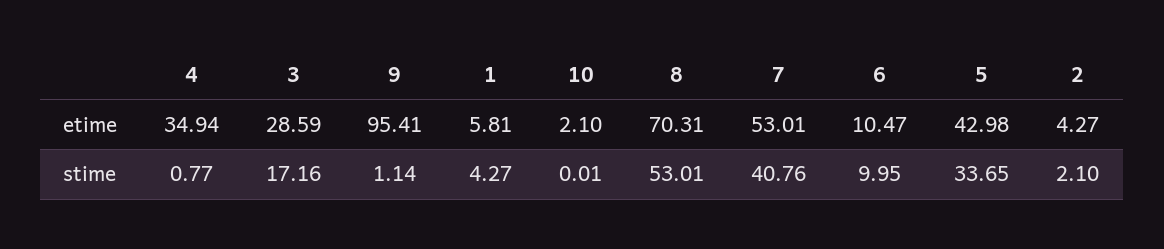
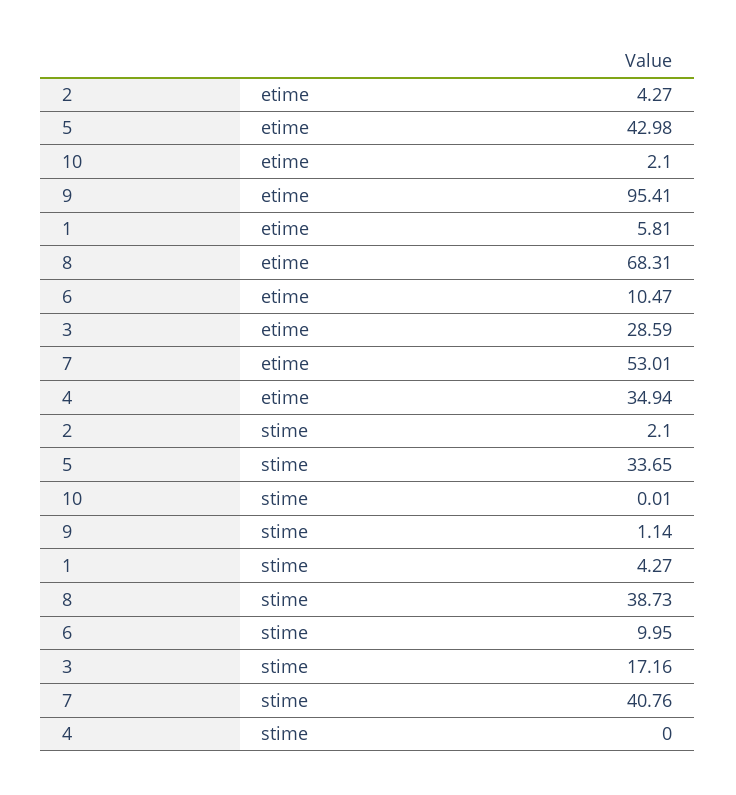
8, etime: 70.31 -> 68.31
4, stime: 0.77 -> 0
8, stime: 53.01 -> 38.73

